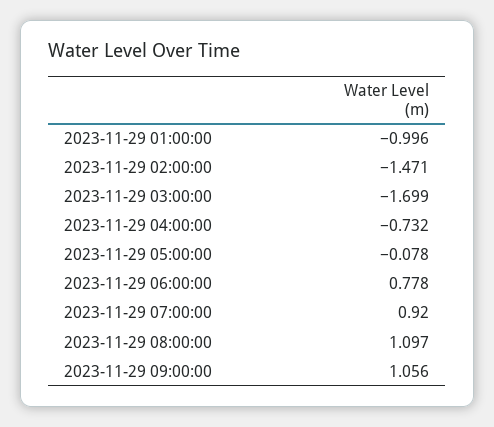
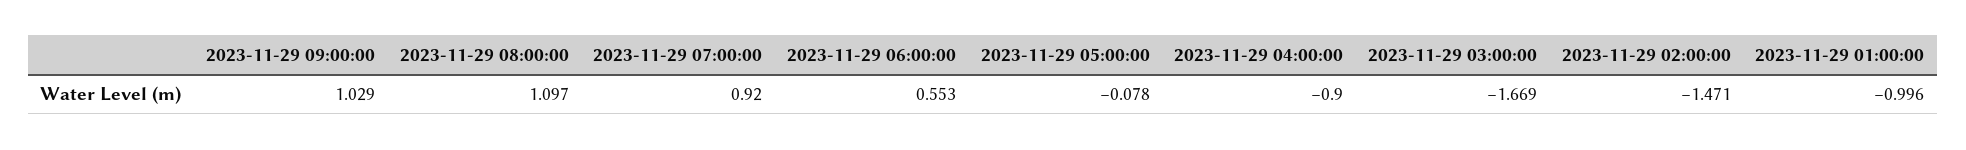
2023-11-29 03:00:00: -1.699 -> -1.669
2023-11-29 04:00:00: -0.732 -> -0.9
2023-11-29 06:00:00: 0.778 -> 0.553
2023-11-29 09:00:00: 1.056 -> 1.029

